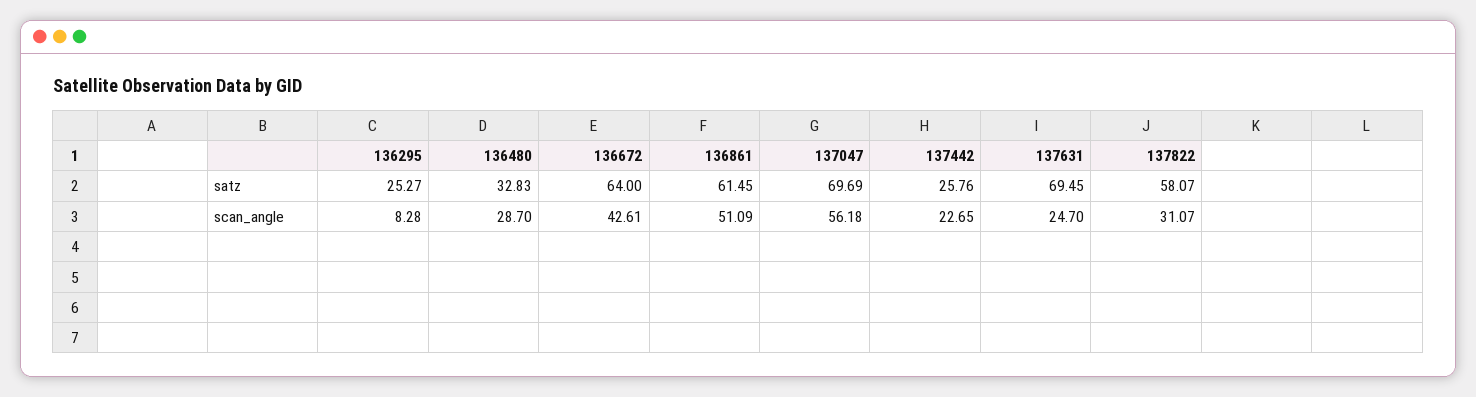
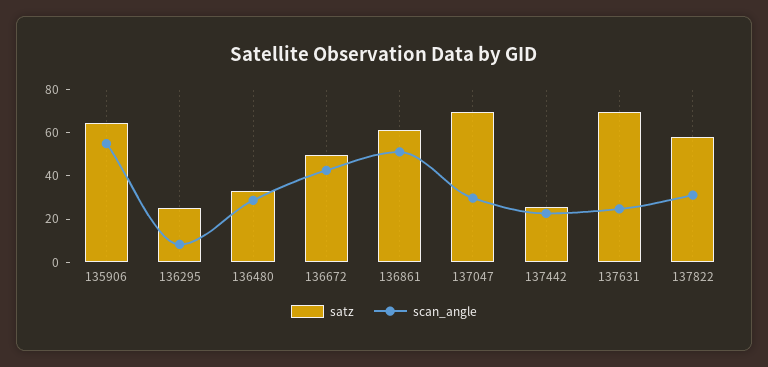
satz, 136672: 64 -> 50
scan_angle, 137047: 56.18 -> 30
satz, 135906: none -> 65
scan_angle, 135906: none -> 55

